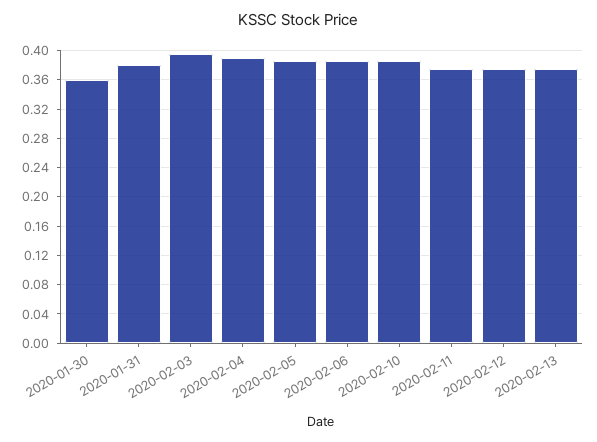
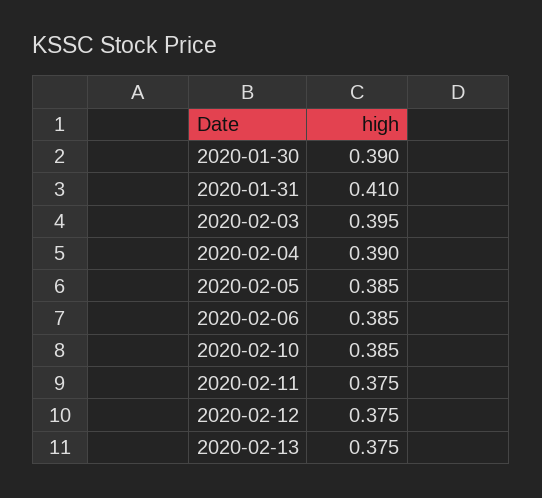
2020-01-30: 0.36 -> 0.39
2020-01-31: 0.38 -> 0.41

